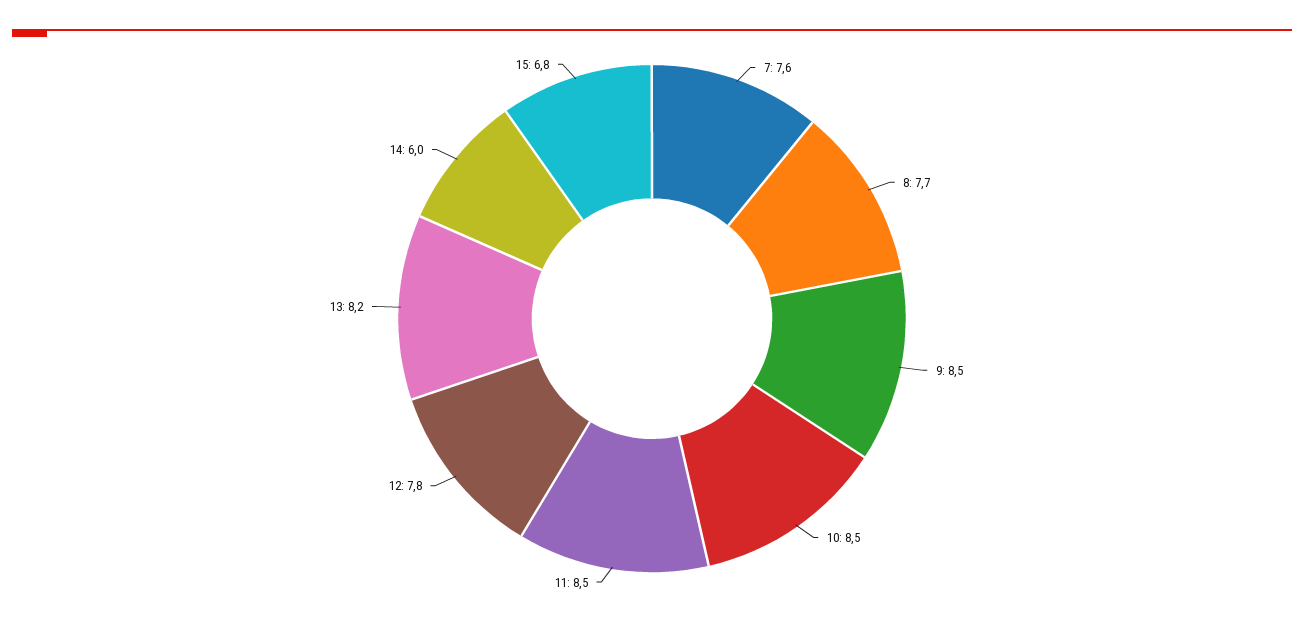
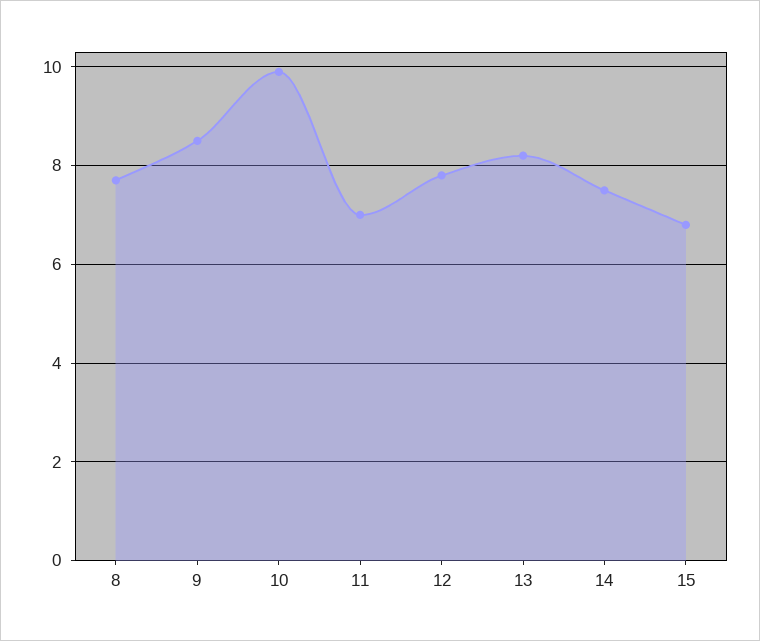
7: 7.6 -> none
10: 8.5 -> 10
11: 8.5 -> 7
14: 6 -> 7.5

